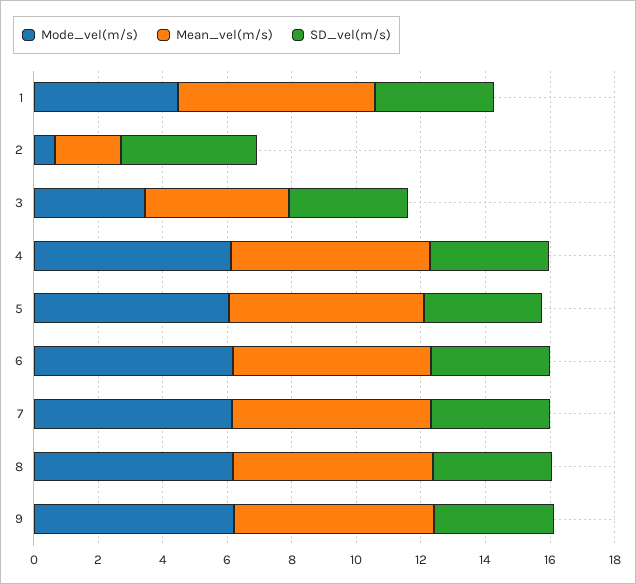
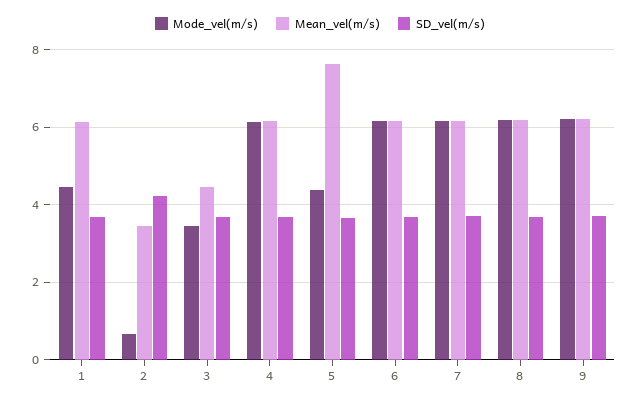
Mean_vel(m/s), 2: 2 -> 3.4
Mode_vel(m/s), 5: 6 -> 4.4
Mean_vel(m/s), 5: 6 -> 7.6

